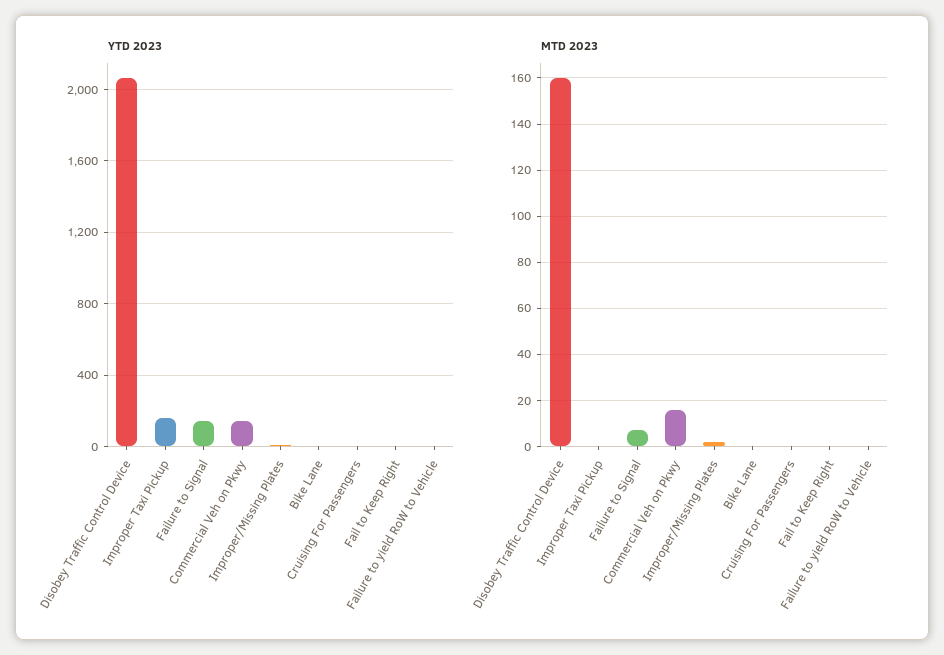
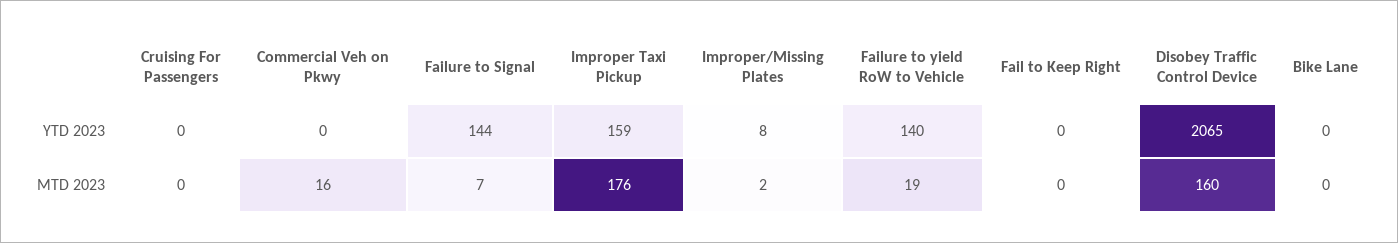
YTD 2023, Commercial Veh on Pkwy: 150 -> 0
YTD 2023, Failure to yield RoW to Vehicle: 0 -> 140
MTD 2023, Improper Taxi Pickup: 0 -> 176
MTD 2023, Failure to yield RoW to Vehicle: 0 -> 19

